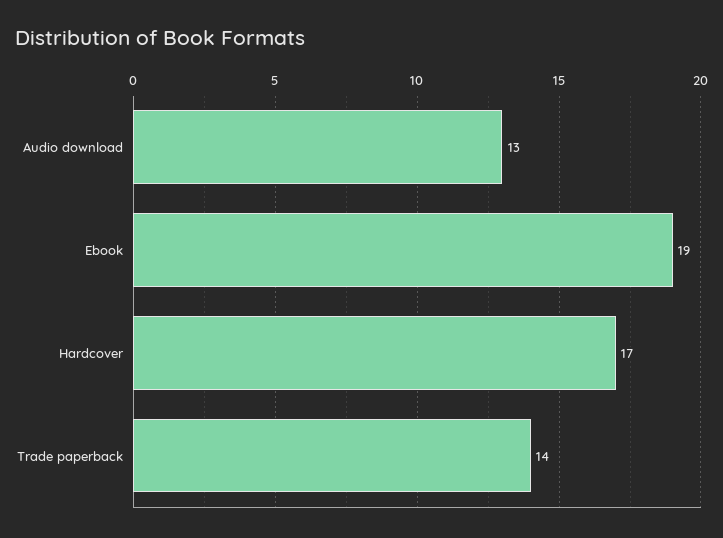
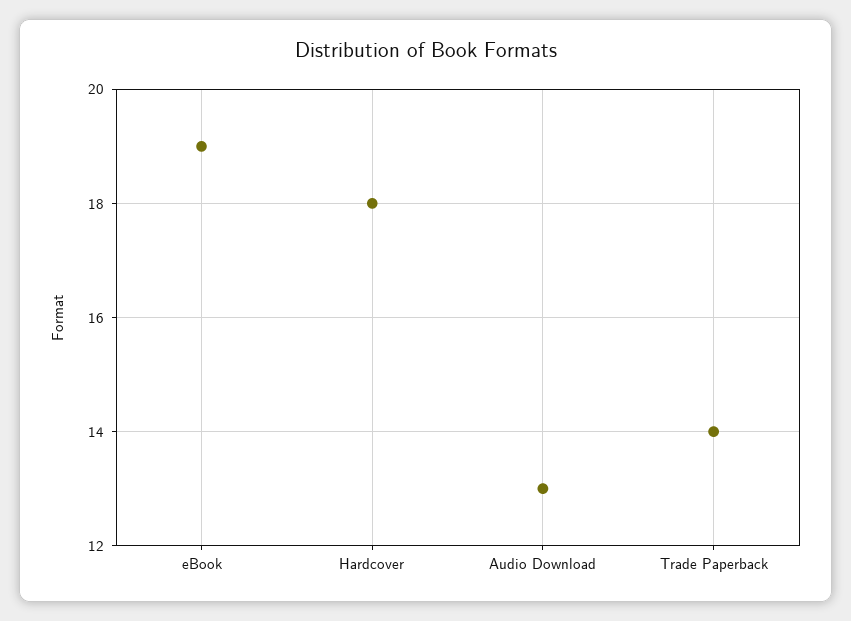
Hardcover: 17 -> 18

